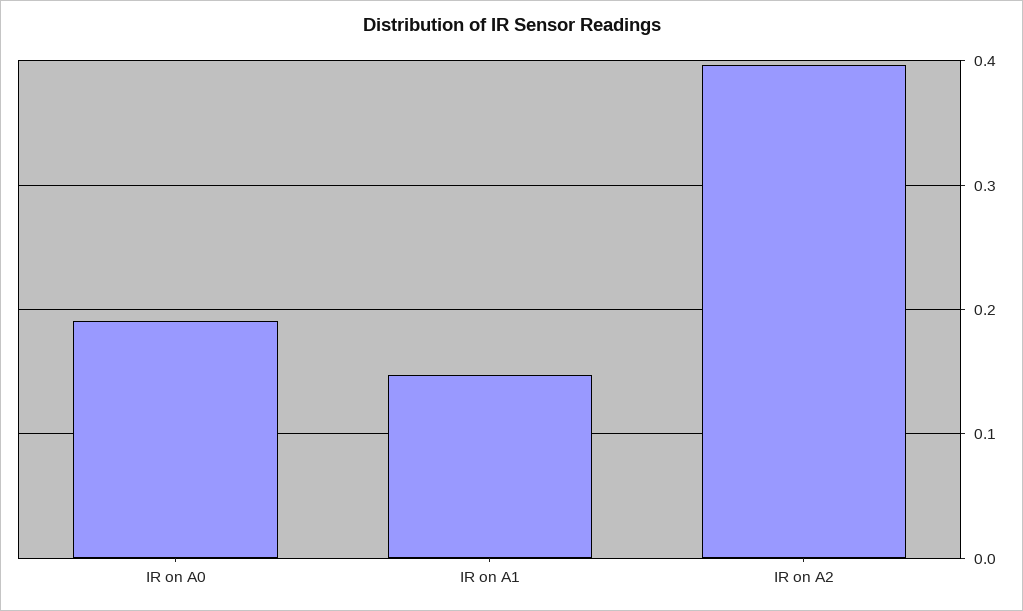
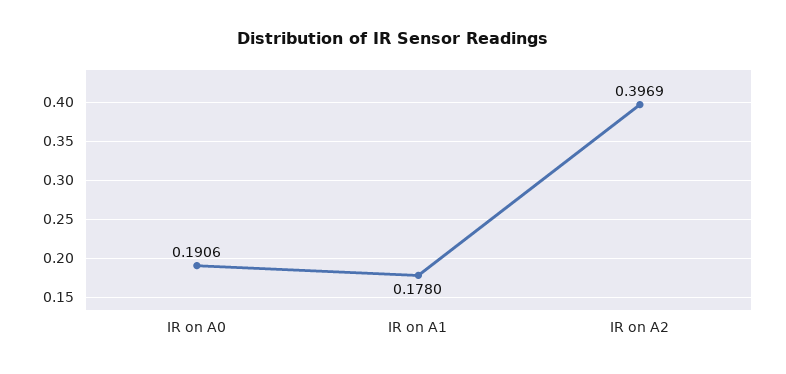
IR on A1: 0.15 -> 0.178

